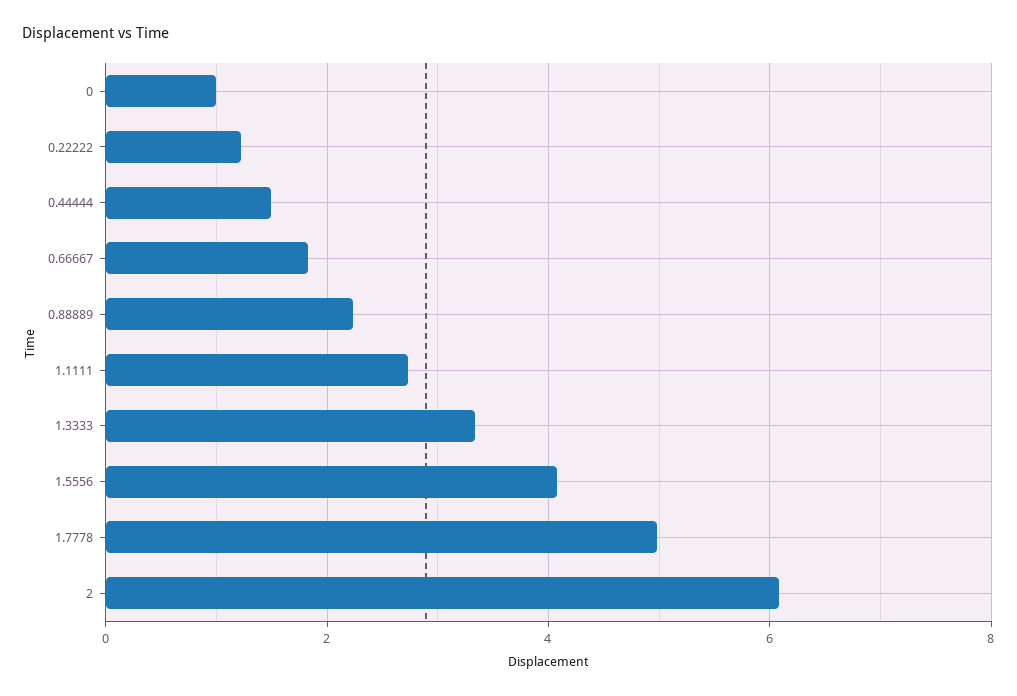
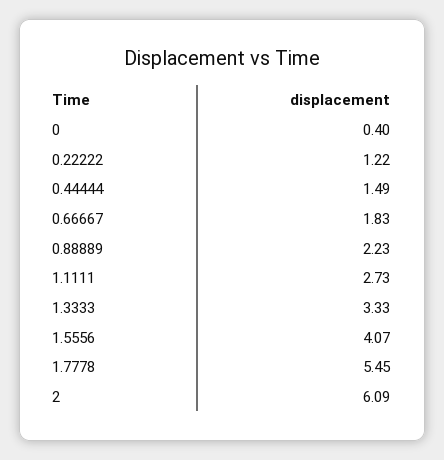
0: 1 -> 0.4
1.7778: 5 -> 5.45

